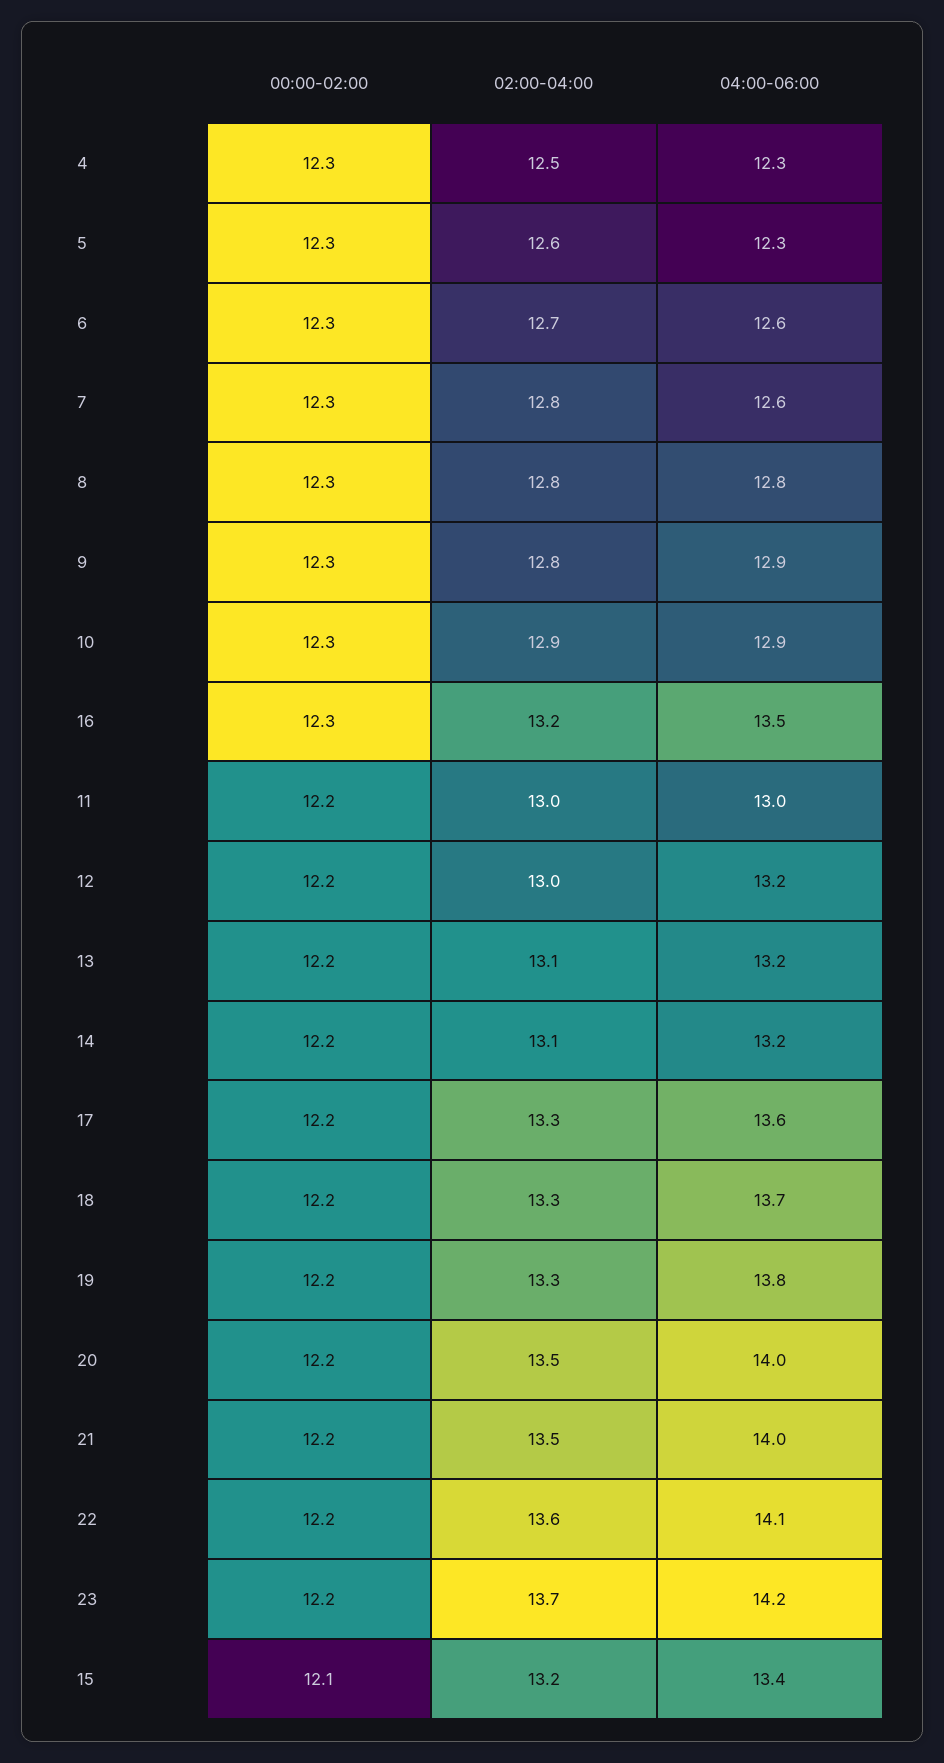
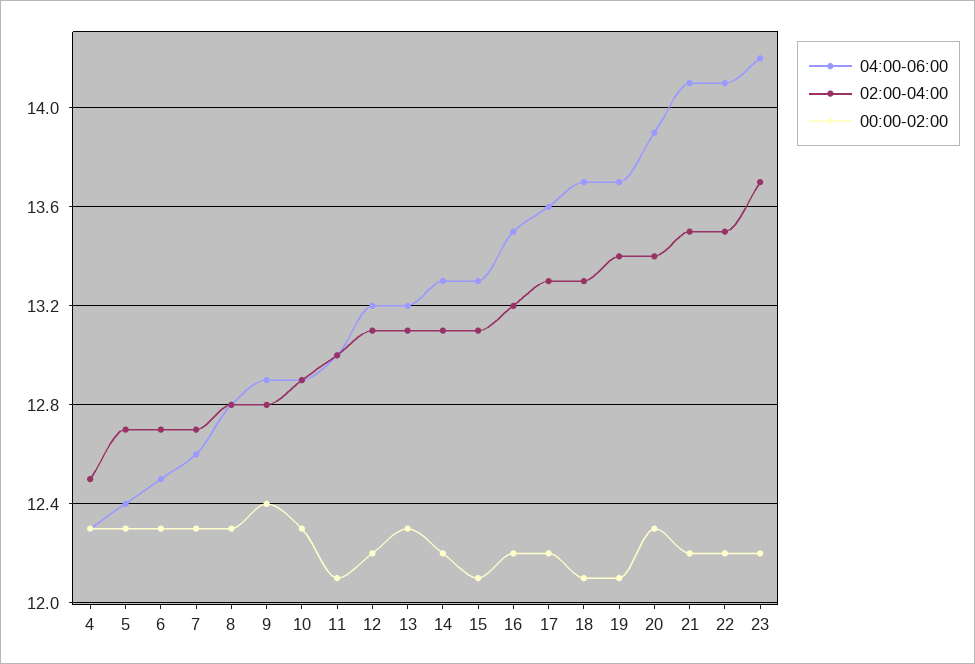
02:00-04:00, 5: 12.6 -> 12.7
04:00-06:00, 5: 12.3 -> 12.4
04:00-06:00, 6: 12.6 -> 12.5
02:00-04:00, 7: 12.8 -> 12.7
00:00-02:00, 9: 12.3 -> 12.4
00:00-02:00, 16: 12.3 -> 12.2
00:00-02:00, 11: 12.2 -> 12.1
02:00-04:00, 12: 13 -> 13.1
00:00-02:00, 13: 12.2 -> 12.3
04:00-06:00, 14: 13.2 -> 13.3
00:00-02:00, 18: 12.2 -> 12.1
00:00-02:00, 19: 12.2 -> 12.1
02:00-04:00, 19: 13.3 -> 13.4
04:00-06:00, 19: 13.8 -> 13.7
00:00-02:00, 20: 12.2 -> 12.3
02:00-04:00, 20: 13.5 -> 13.4
04:00-06:00, 20: 14 -> 13.9
04:00-06:00, 21: 14 -> 14.1
02:00-04:00, 22: 13.6 -> 13.5
02:00-04:00, 15: 13.2 -> 13.1
04:00-06:00, 15: 13.4 -> 13.3

